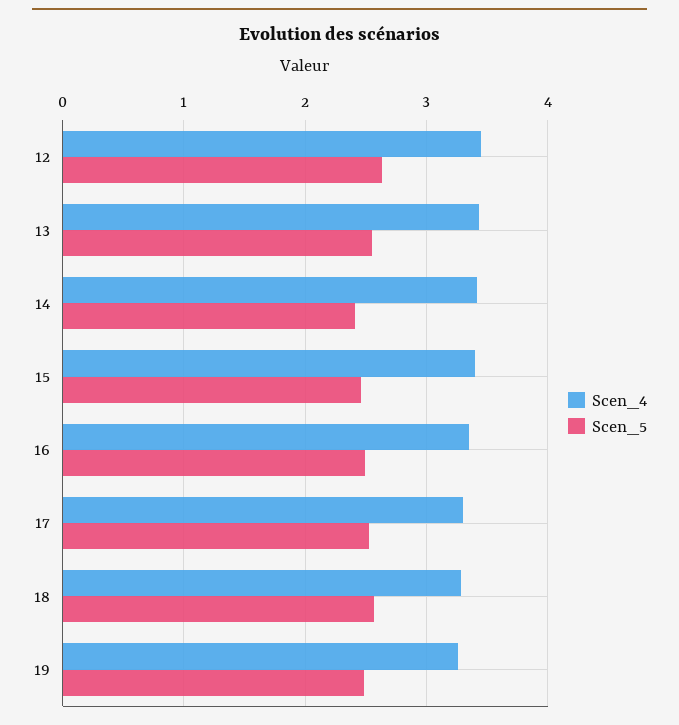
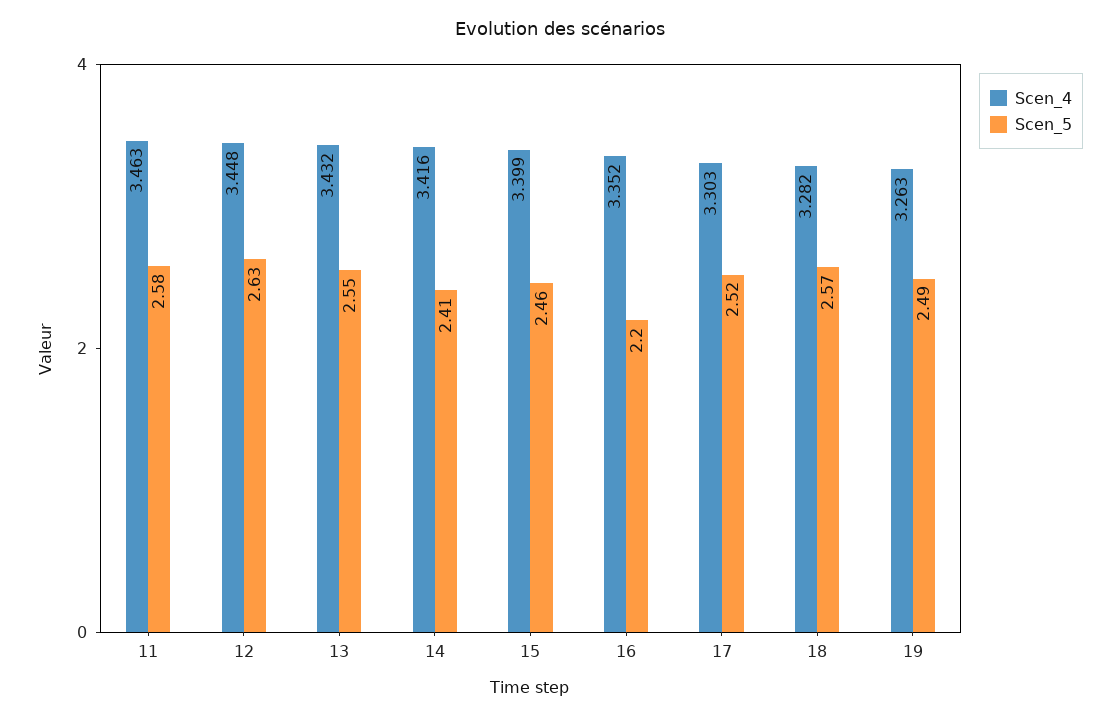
Scen_5, 16: 2.5 -> 2.2
Scen_4, 11: none -> 3.463
Scen_5, 11: none -> 2.58

